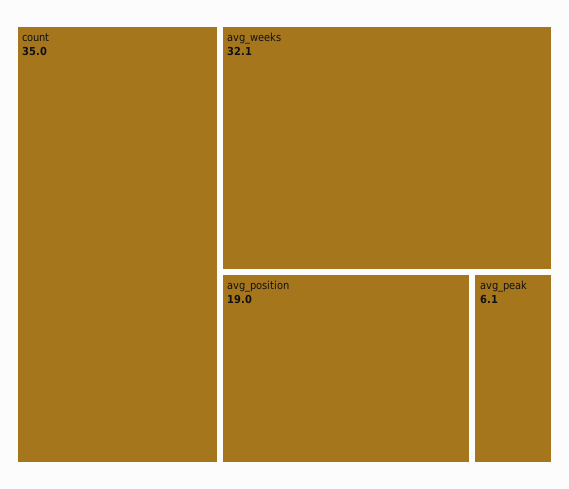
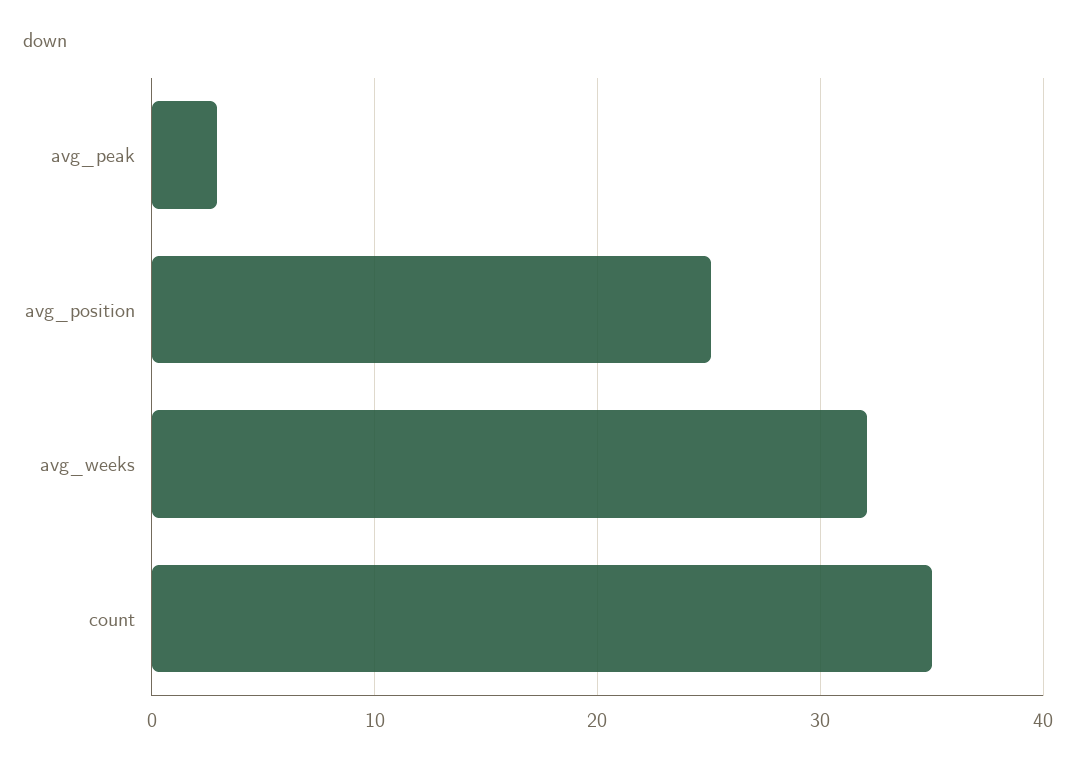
avg_position: 19 -> 25
avg_peak: 6.1 -> 3

